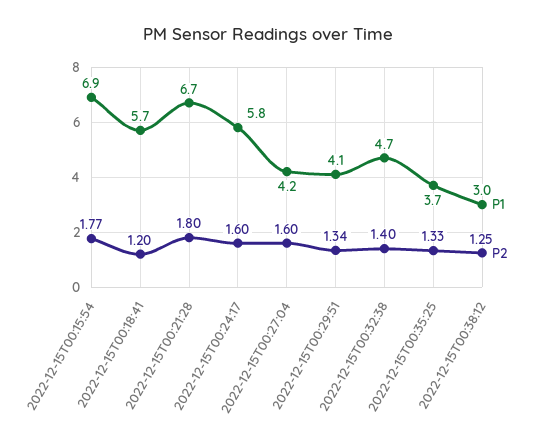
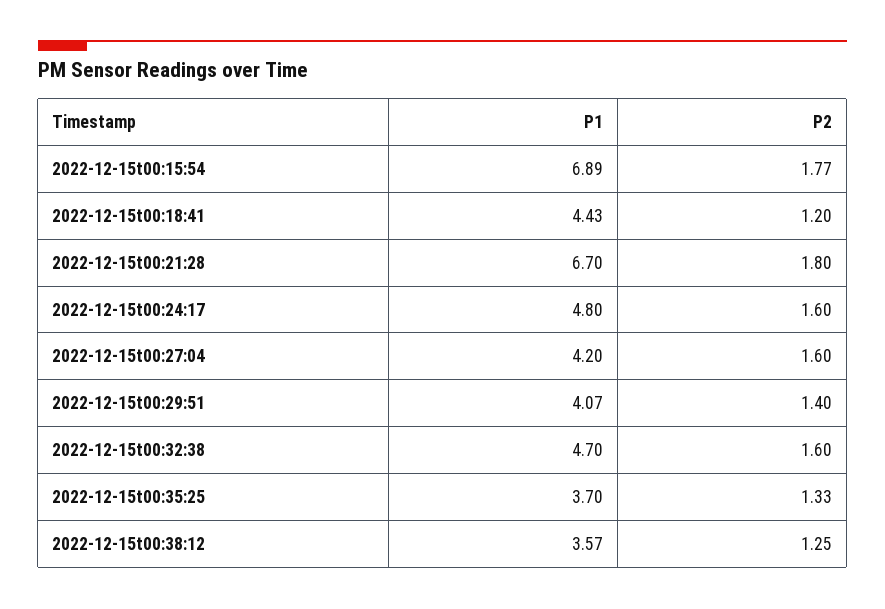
P1, 2022-12-15T00:18:41: 5.7 -> 4.43
P1, 2022-12-15T00:24:17: 5.8 -> 4.8
P2, 2022-12-15T00:29:51: 1.34 -> 1.4
P2, 2022-12-15T00:32:38: 1.4 -> 1.6
P1, 2022-12-15T00:38:12: 3 -> 3.57

